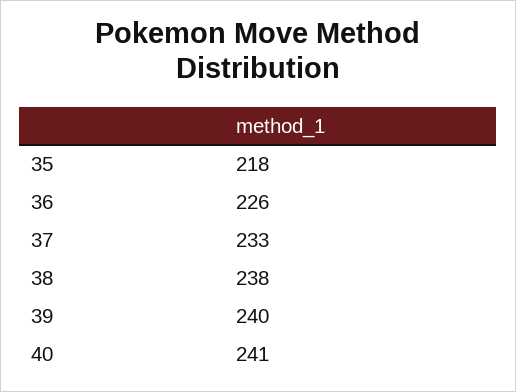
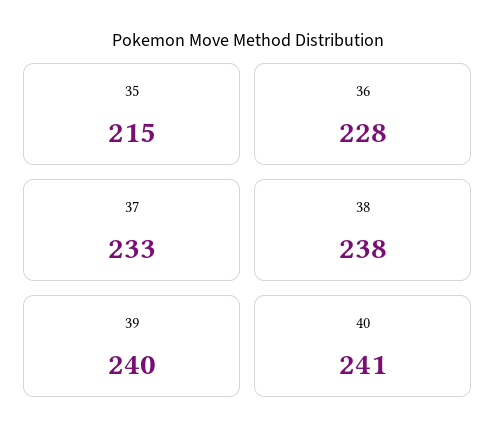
35: 218 -> 215
36: 226 -> 228

